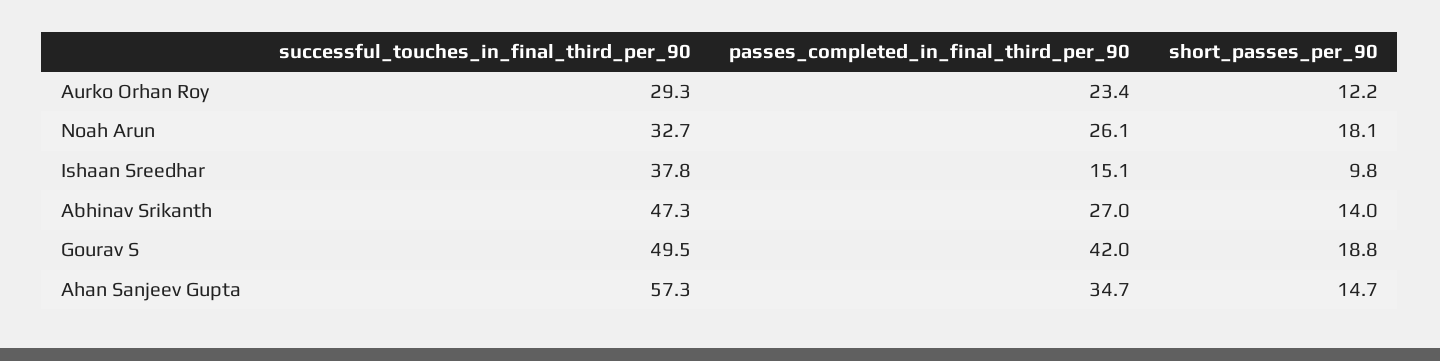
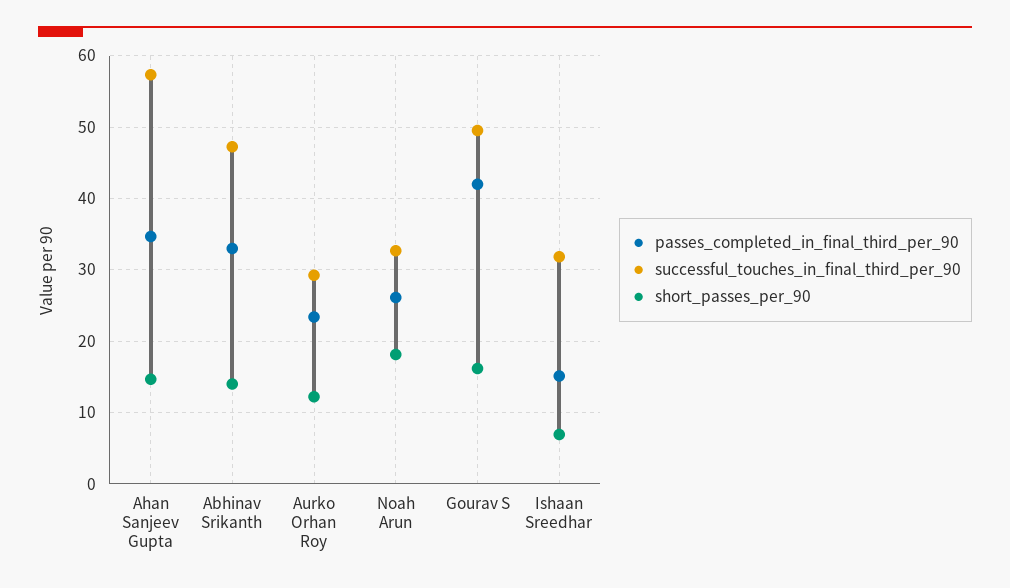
successful_touches_in_final_third_per_90, Ishaan Sreedhar: 37.8 -> 32
short_passes_per_90, Ishaan Sreedhar: 9.8 -> 7
passes_completed_in_final_third_per_90, Abhinav Srikanth: 27 -> 33
short_passes_per_90, Gourav S: 18.8 -> 16

